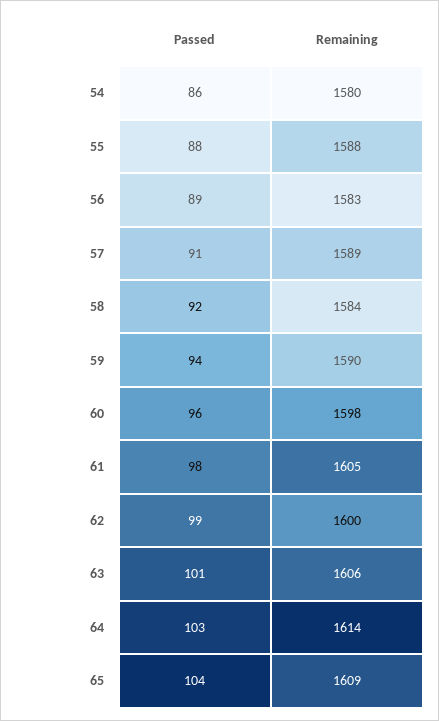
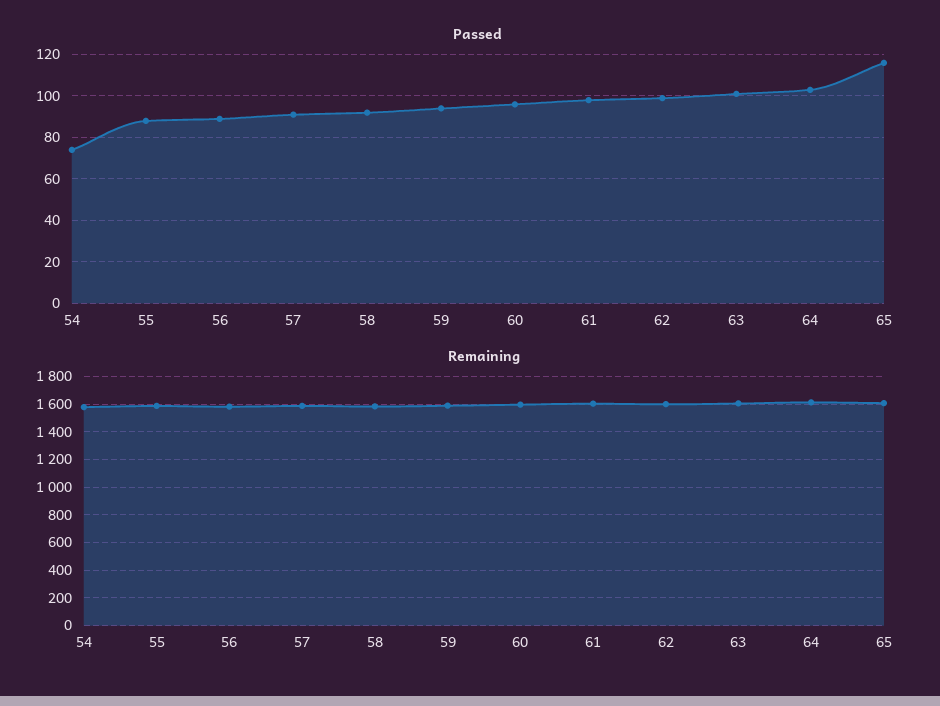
Passed, 54: 86 -> 75
Passed, 65: 104 -> 115

